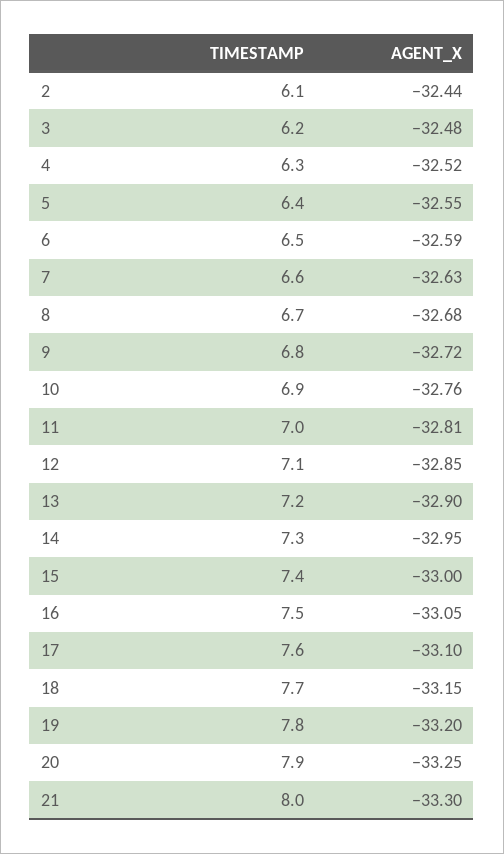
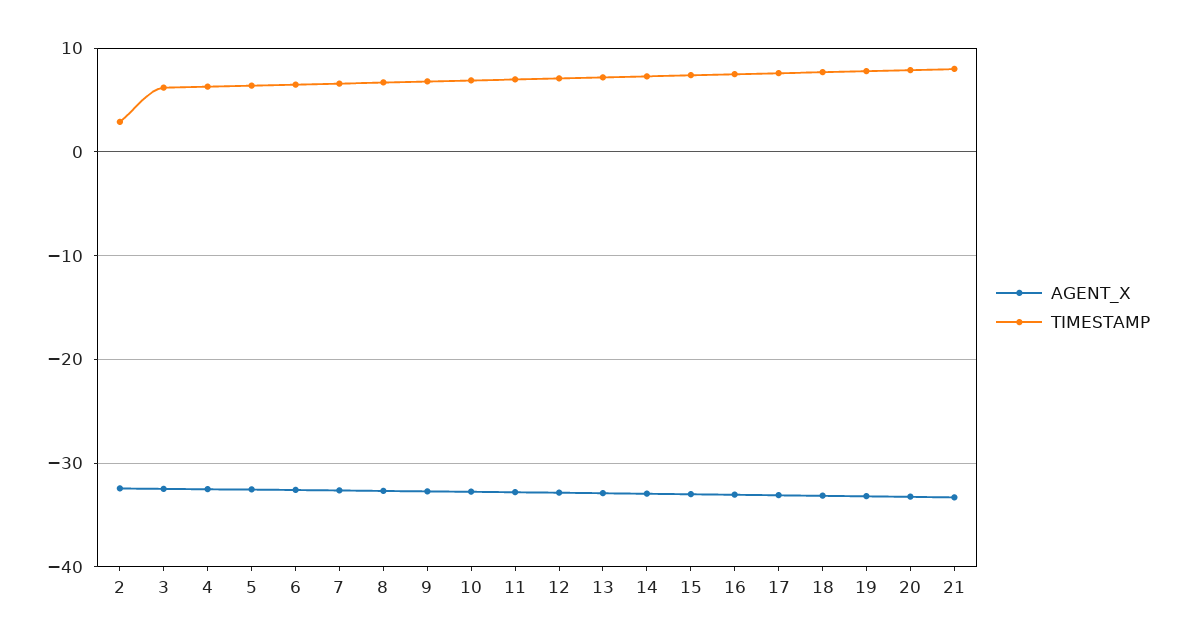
TIMESTAMP, 2: 6.1 -> 3

